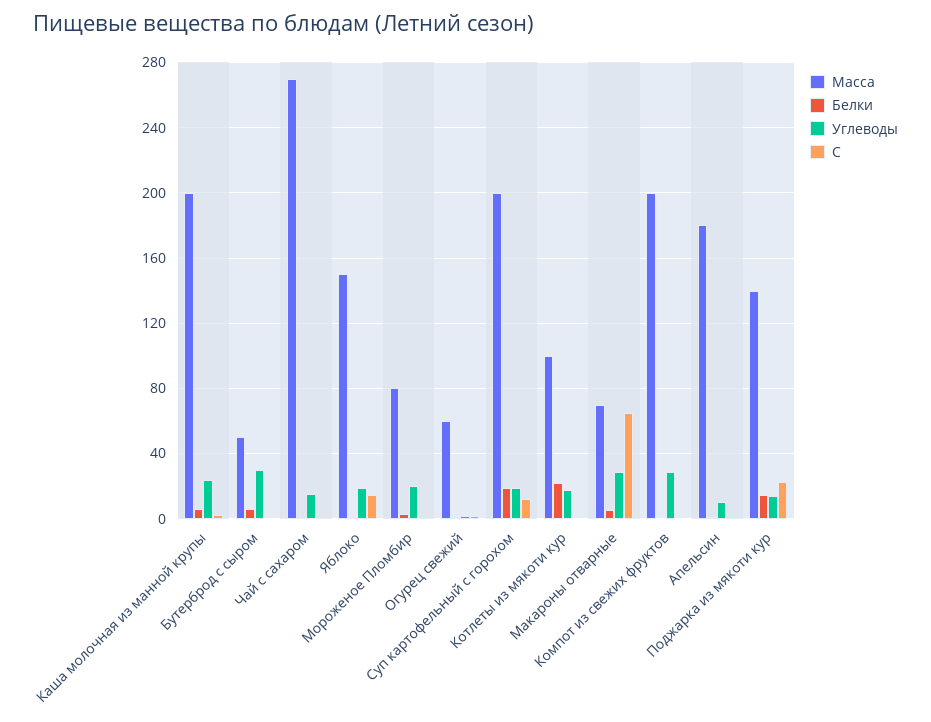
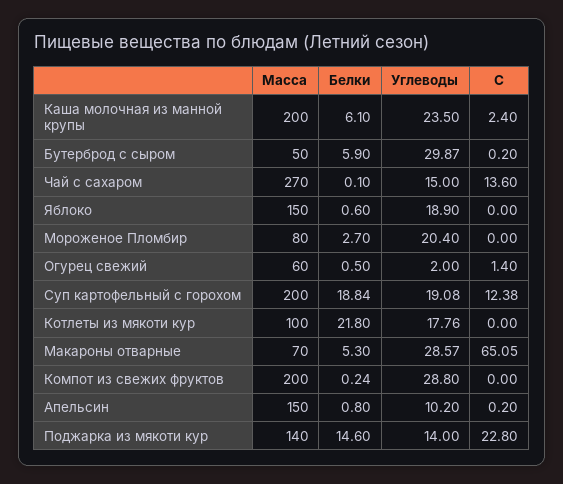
С, Чай с сахаром: 0 -> 13.6
С, Яблоко: 15 -> 0
Масса, Апельсин: 180 -> 150

